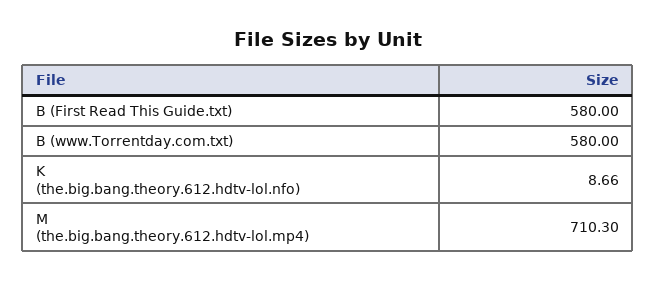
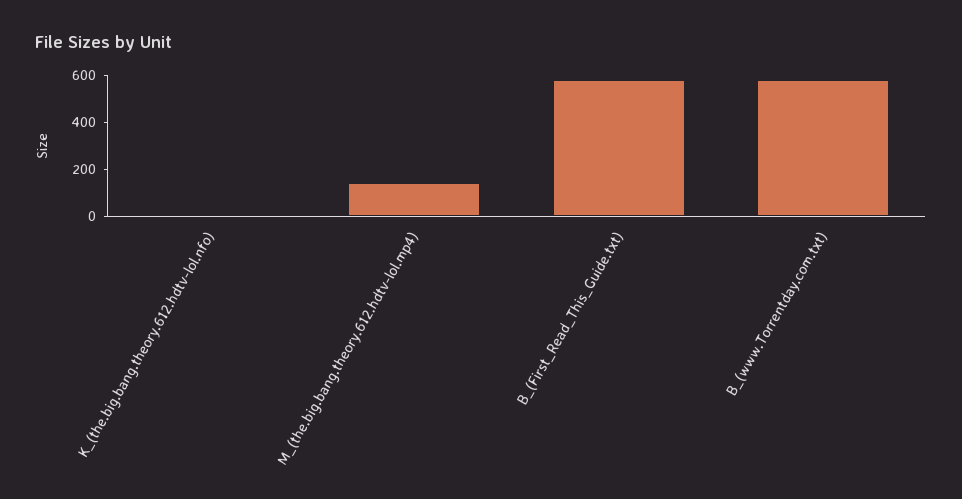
M (the.big.bang.theory.612.hdtv-lol.mp4): 710.3 -> 150

